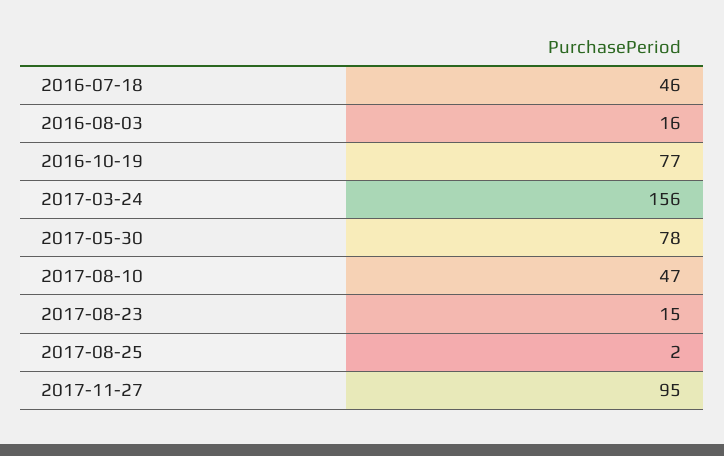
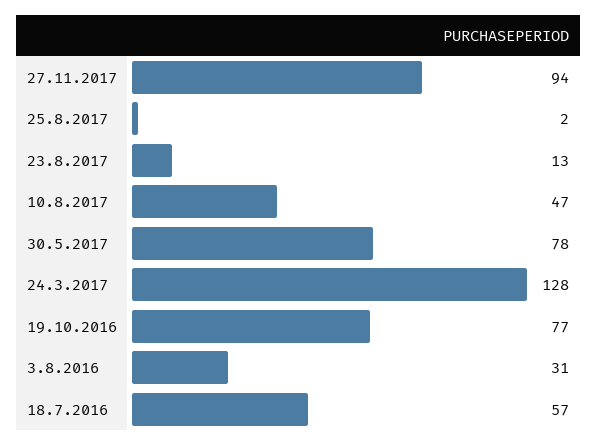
2016-07-18: 46 -> 57
2016-08-03: 16 -> 31
2017-03-24: 156 -> 128
2017-08-23: 15 -> 13
2017-11-27: 95 -> 94

